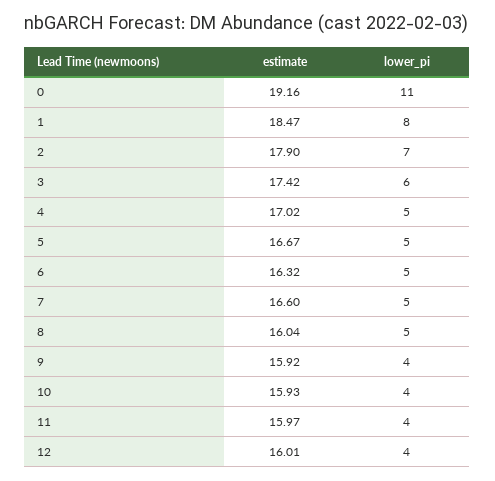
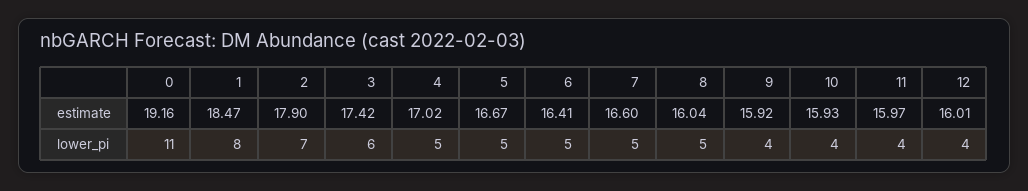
estimate, 6: 16.32 -> 16.41

